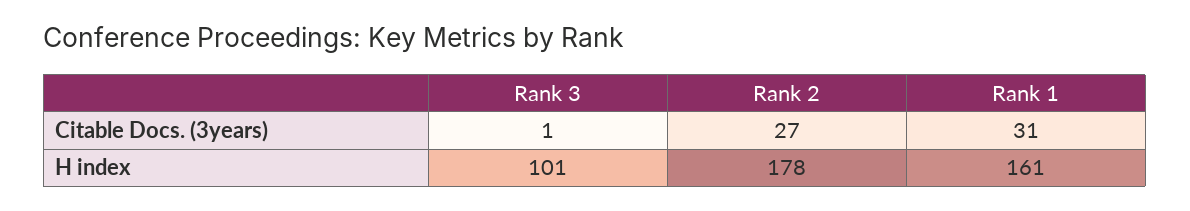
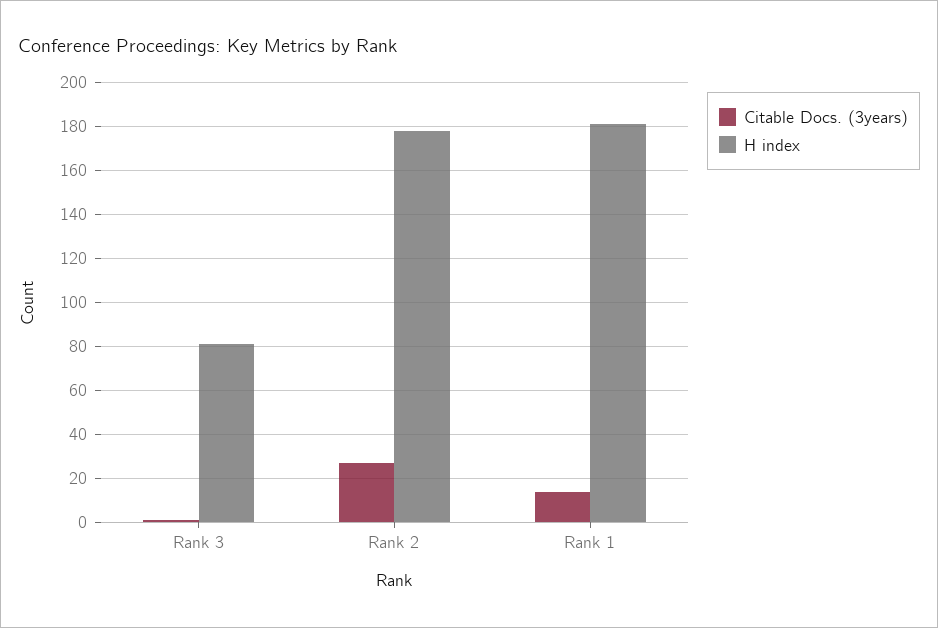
Citable Docs. (3years), Rank 1: 31 -> 15
H index, Rank 3: 101 -> 80
H index, Rank 1: 161 -> 180

